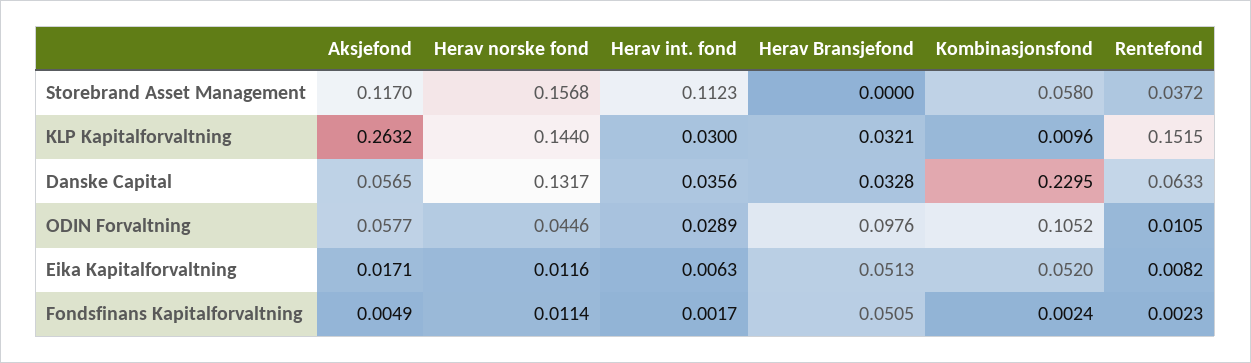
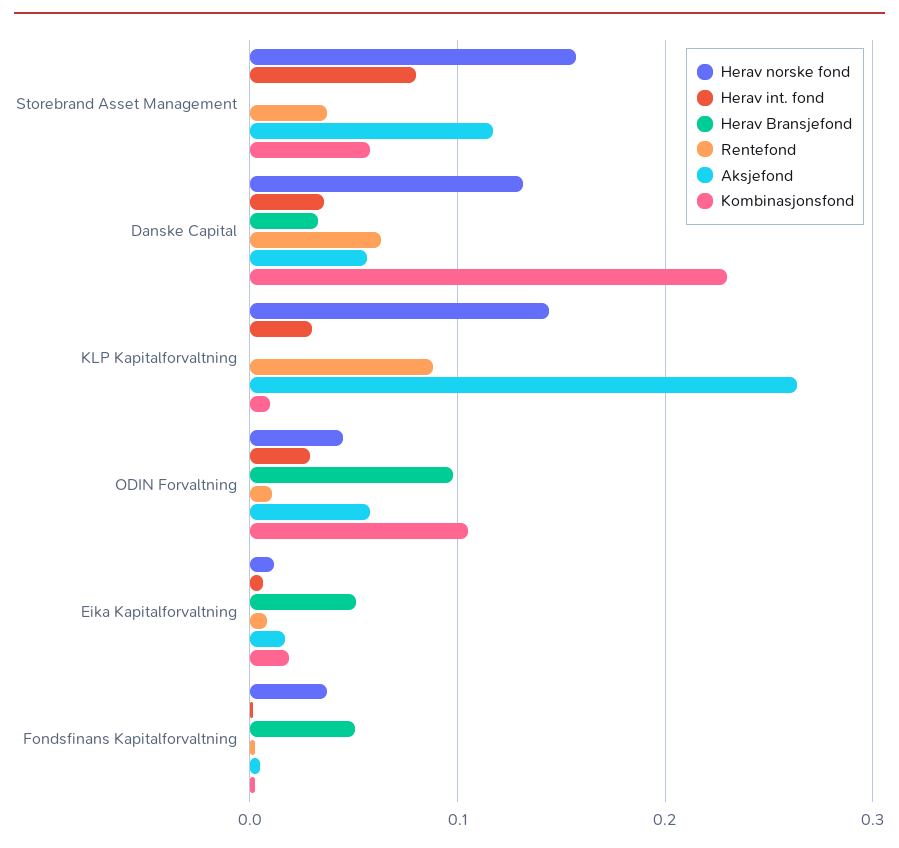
Herav int. fond, Storebrand Asset Management: 0.1123 -> 0.08
Herav Bransjefond, KLP Kapitalforvaltning: 0.0321 -> 0
Rentefond, KLP Kapitalforvaltning: 0.1515 -> 0.09
Kombinasjonsfond, Eika Kapitalforvaltning: 0.052 -> 0.02
Herav norske fond, Fondsfinans Kapitalforvaltning: 0.0114 -> 0.04

